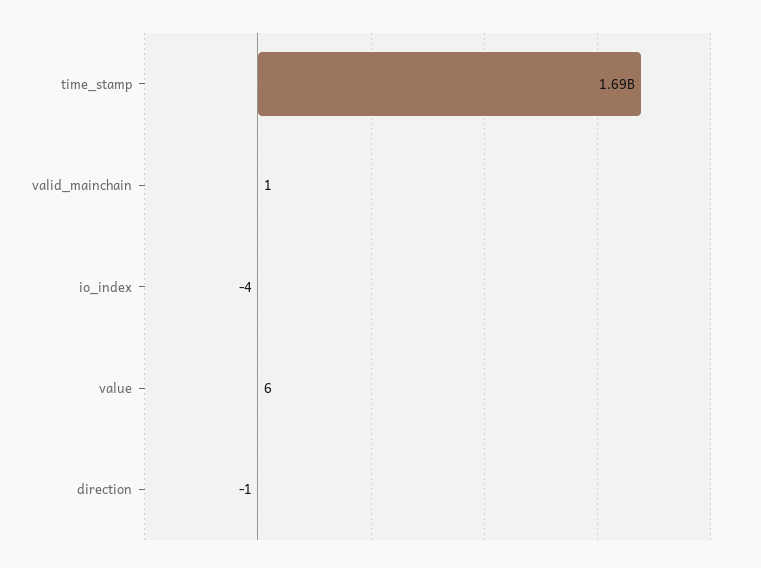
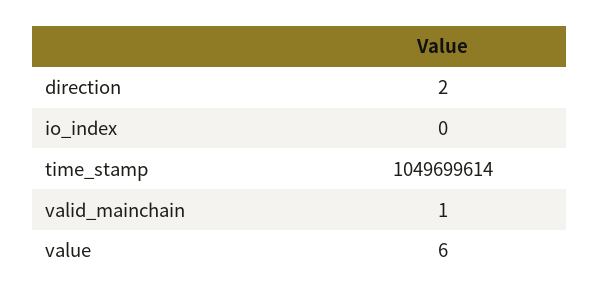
time_stamp: 1690000000 -> 1049699614
io_index: -4 -> 0
direction: -1 -> 2

